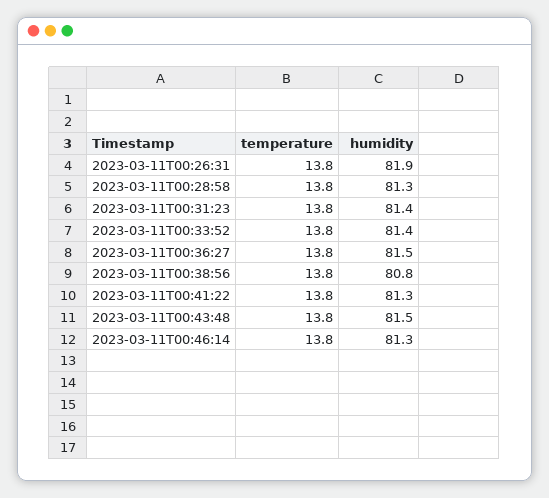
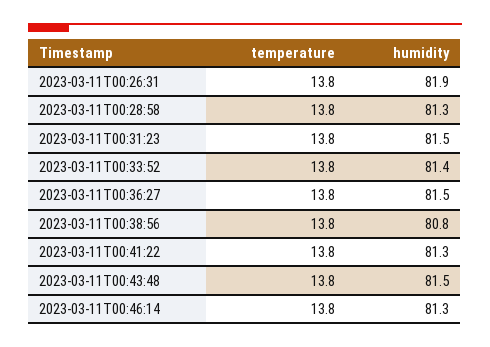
humidity, 2023-03-11T00:31:23: 81.4 -> 81.5

